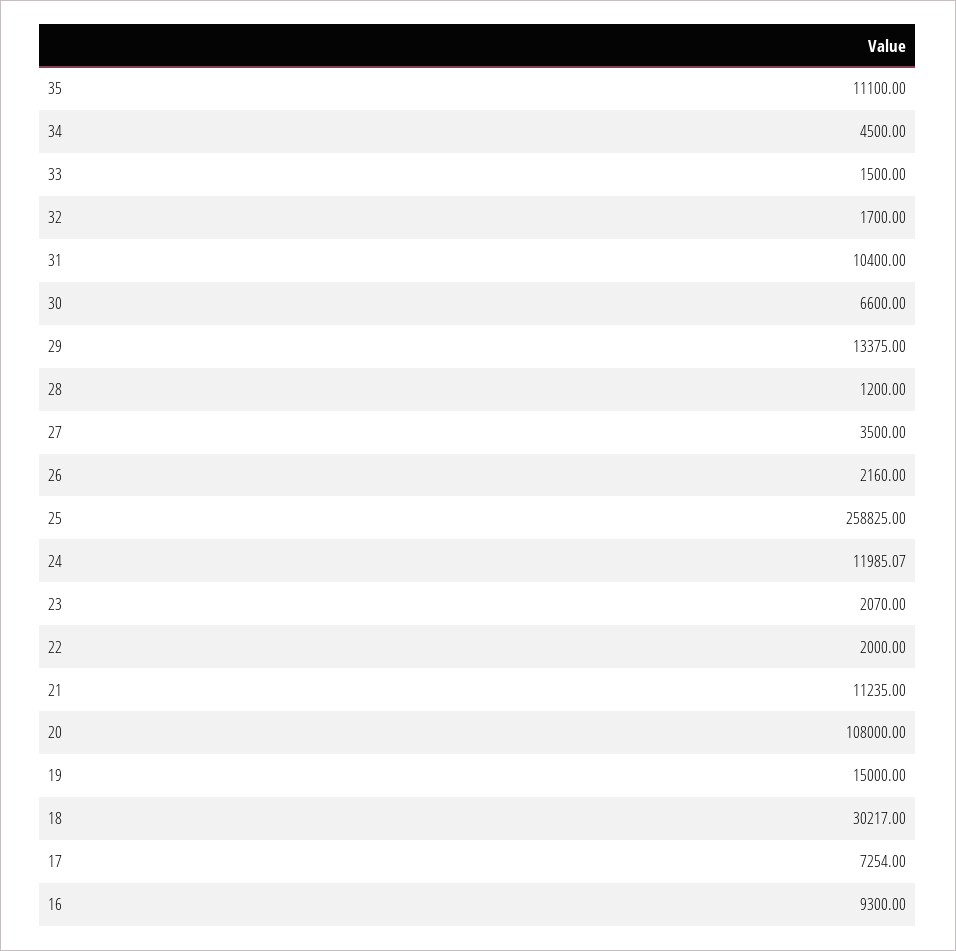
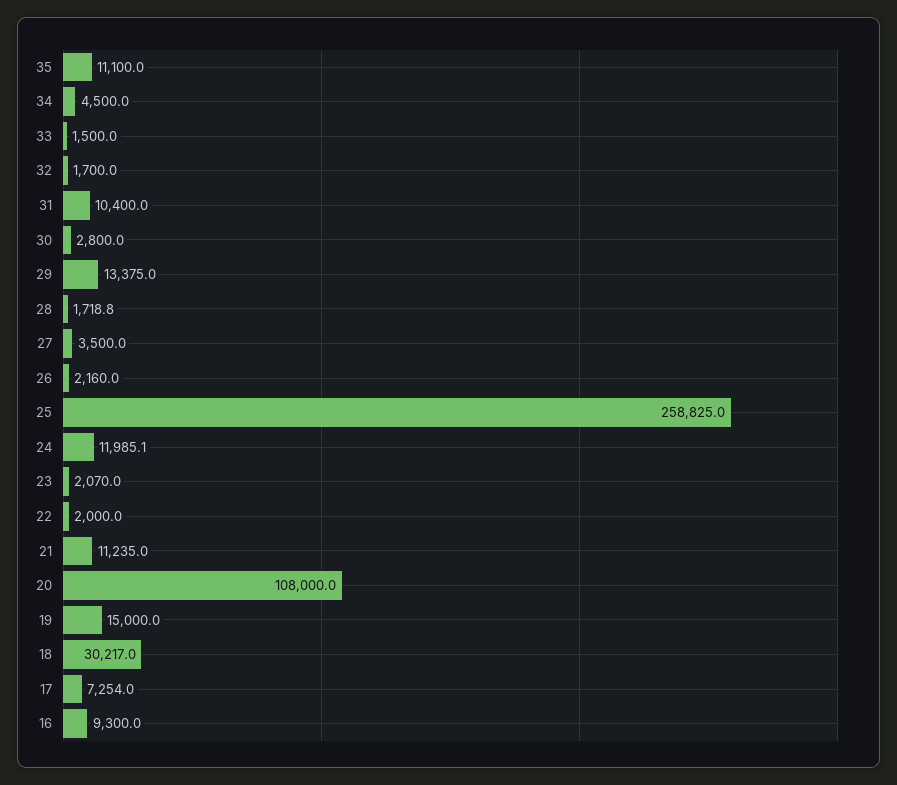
30: 6600 -> 2800
28: 1200 -> 1718.8

